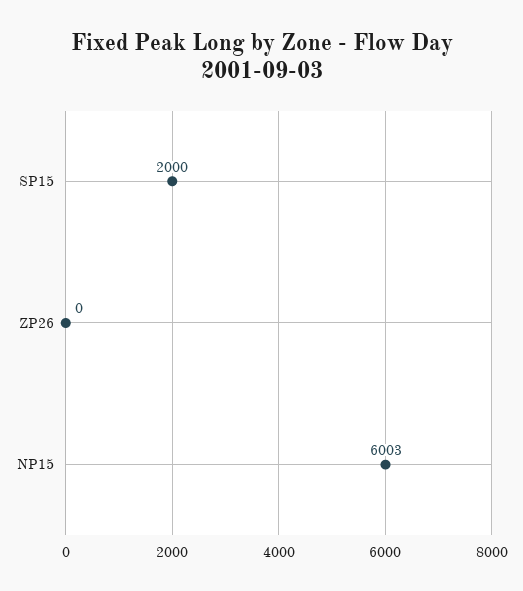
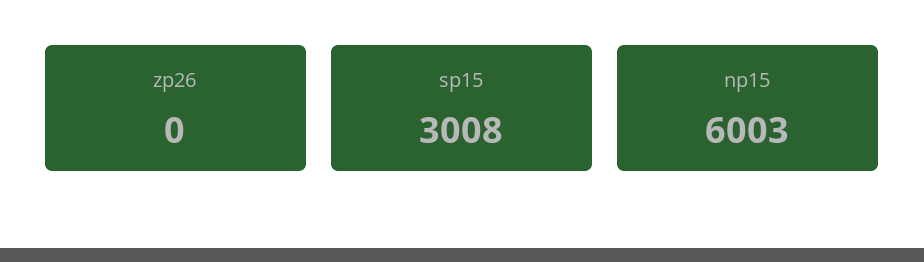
SP15: 2000 -> 3008

